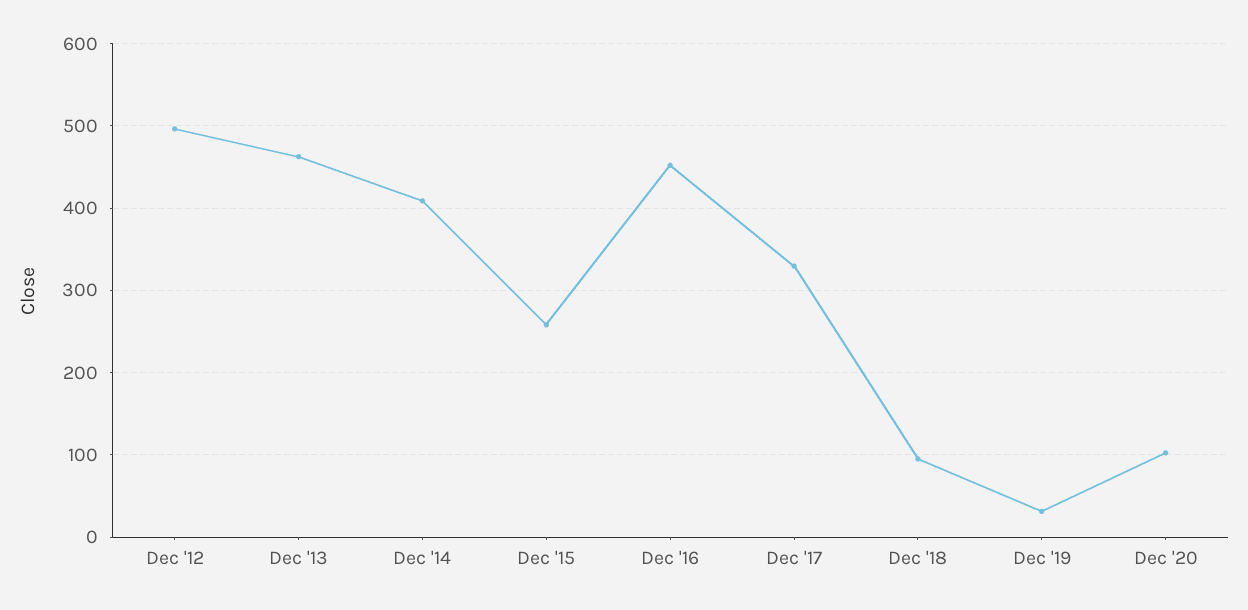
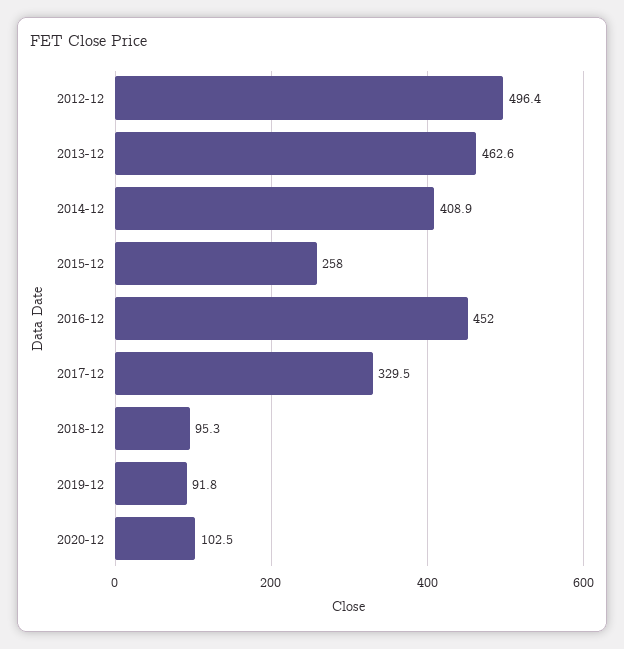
Dec '19: 30 -> 91.8

